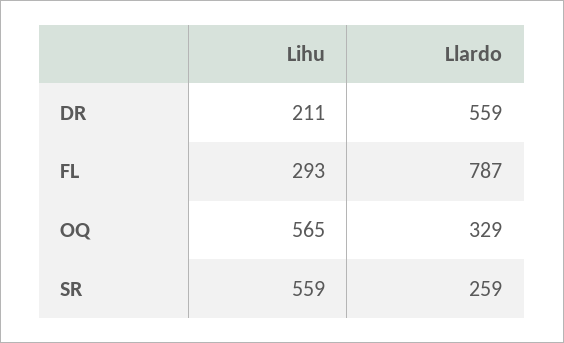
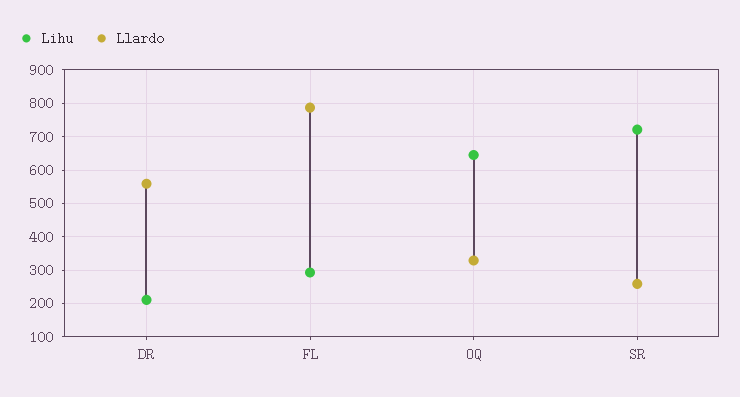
Lihu, OQ: 565 -> 640
Lihu, SR: 559 -> 720

